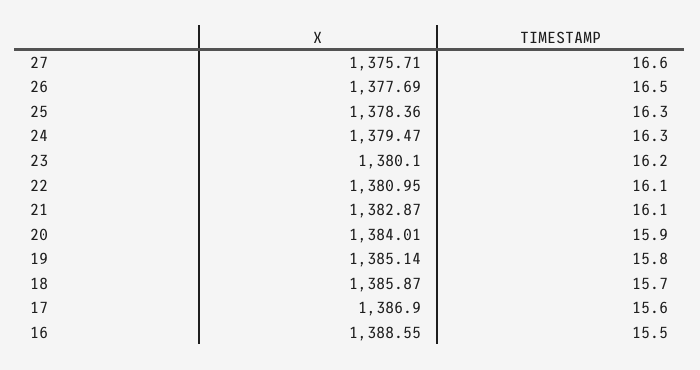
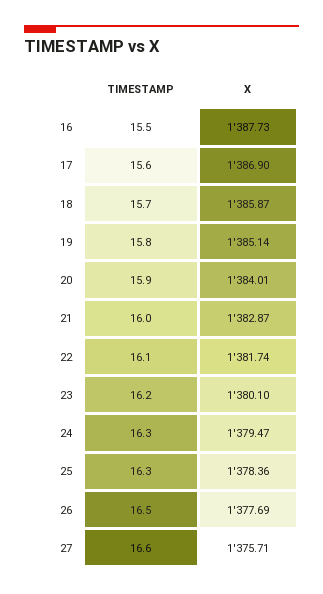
X, 22: 1380.95 -> 1381.74
TIMESTAMP, 21: 16.1 -> 16
X, 16: 1388.55 -> 1387.73

